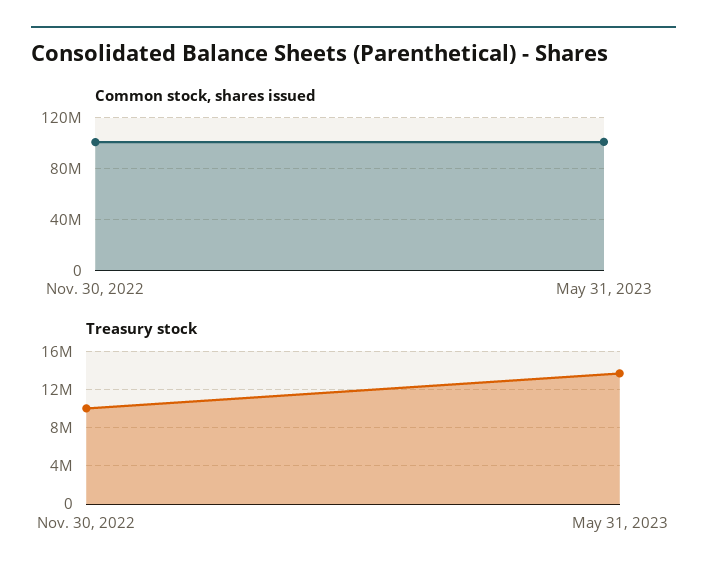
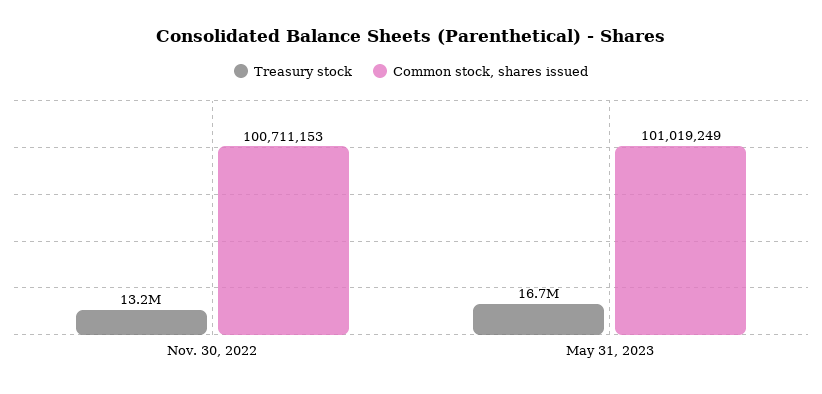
Treasury stock, Nov. 30, 2022: 10000000 -> 13200000
Treasury stock, May 31, 2023: 14000000 -> 16700000

